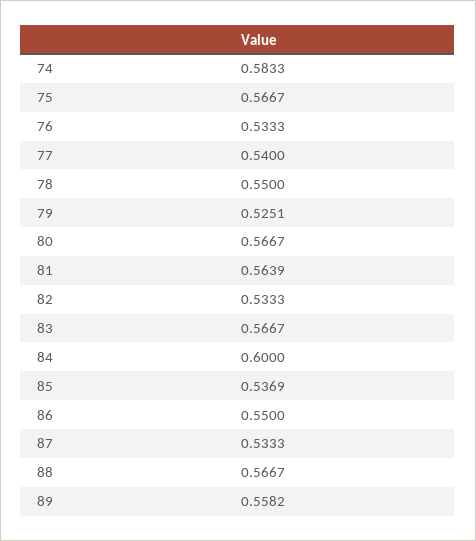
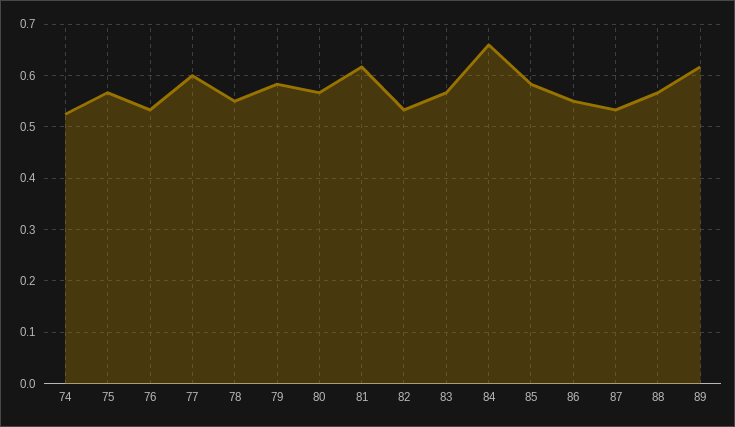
74: 0.5833 -> 0.52
77: 0.54 -> 0.6
79: 0.5251 -> 0.58
81: 0.5639 -> 0.62
84: 0.6 -> 0.66
85: 0.5369 -> 0.58
89: 0.5582 -> 0.62

